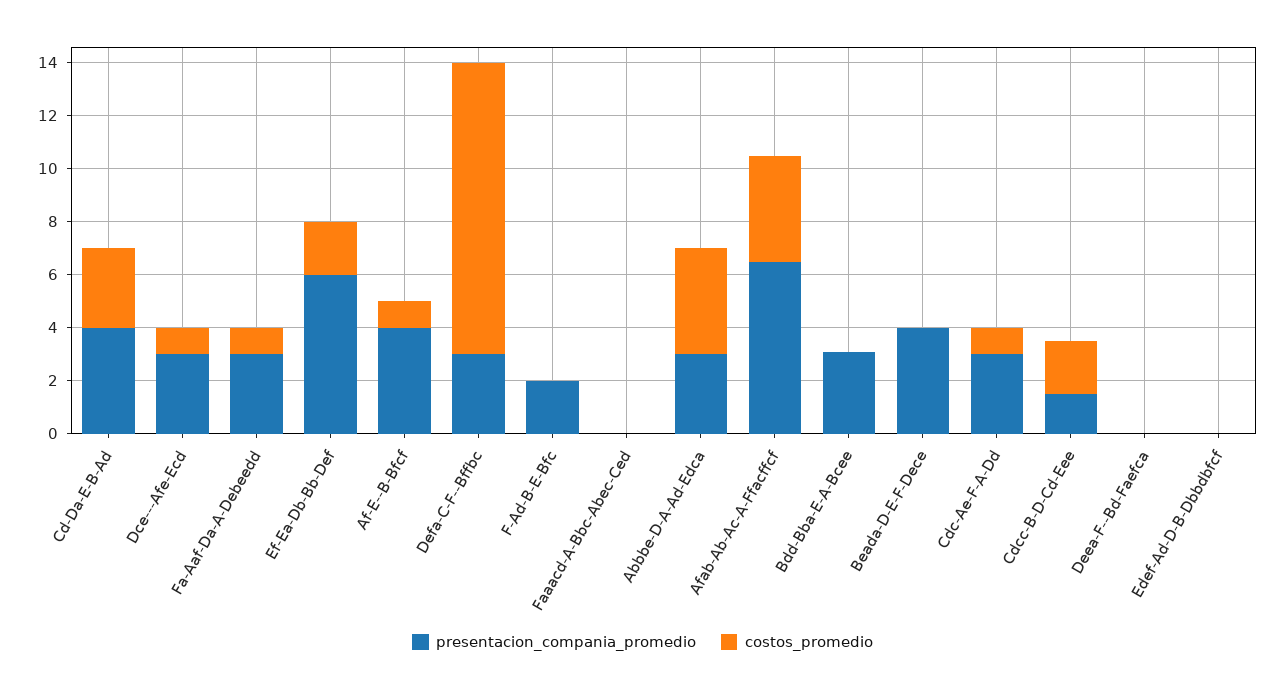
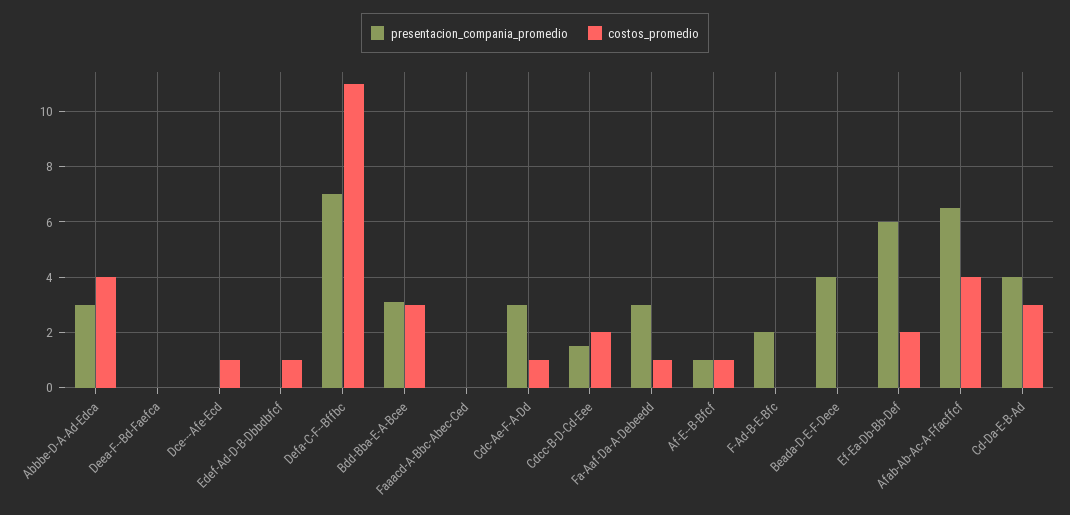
presentacion_compania_promedio, Dce---Afe-Ecd: 3 -> 0
presentacion_compania_promedio, Af-E--B-Bfcf: 4 -> 1
presentacion_compania_promedio, Defa-C-F--Bffbc: 3 -> 7
costos_promedio, Bdd-Bba-E-A-Bcee: 0 -> 3
costos_promedio, Edef-Ad-D-B-Dbbdbfcf: 0 -> 1

